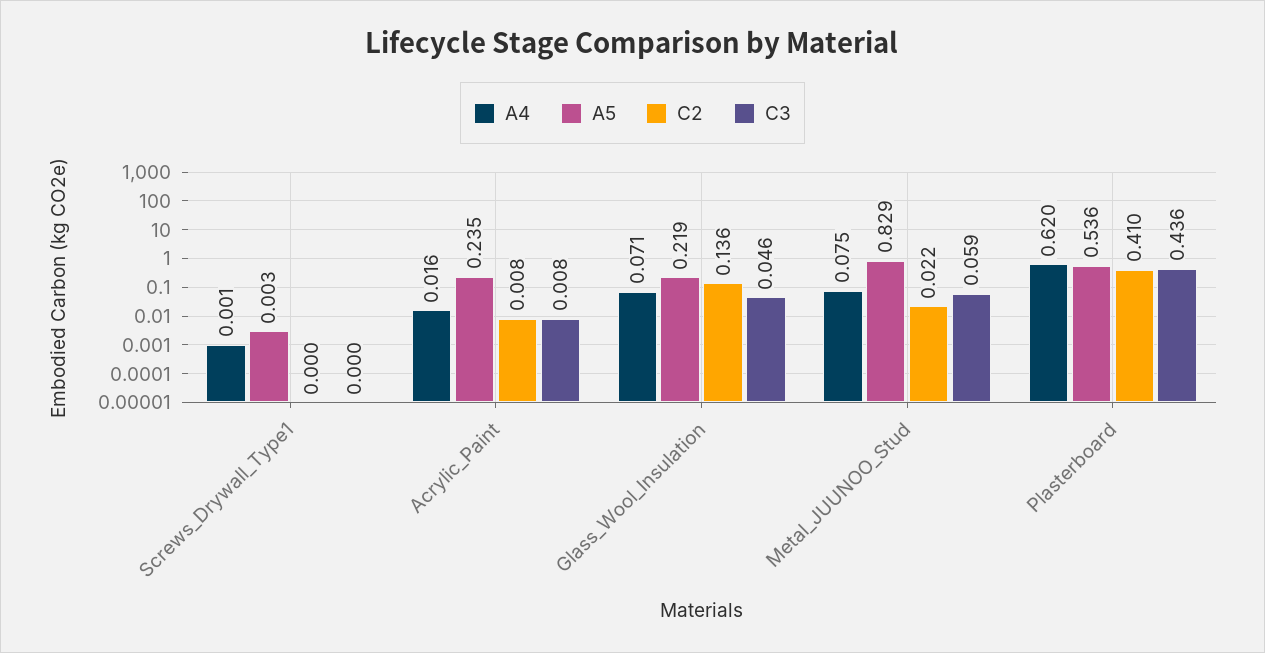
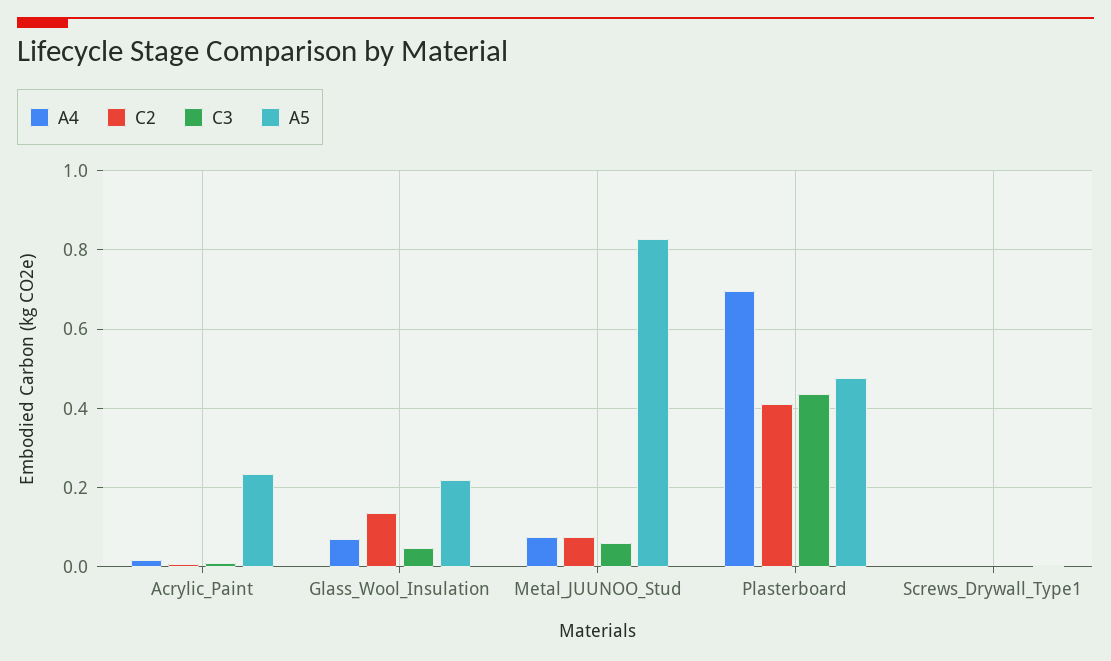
C2, Metal_JUUNOO_Stud: 0.022 -> 0.08
A4, Plasterboard: 0.62 -> 0.7
A5, Plasterboard: 0.536 -> 0.48

